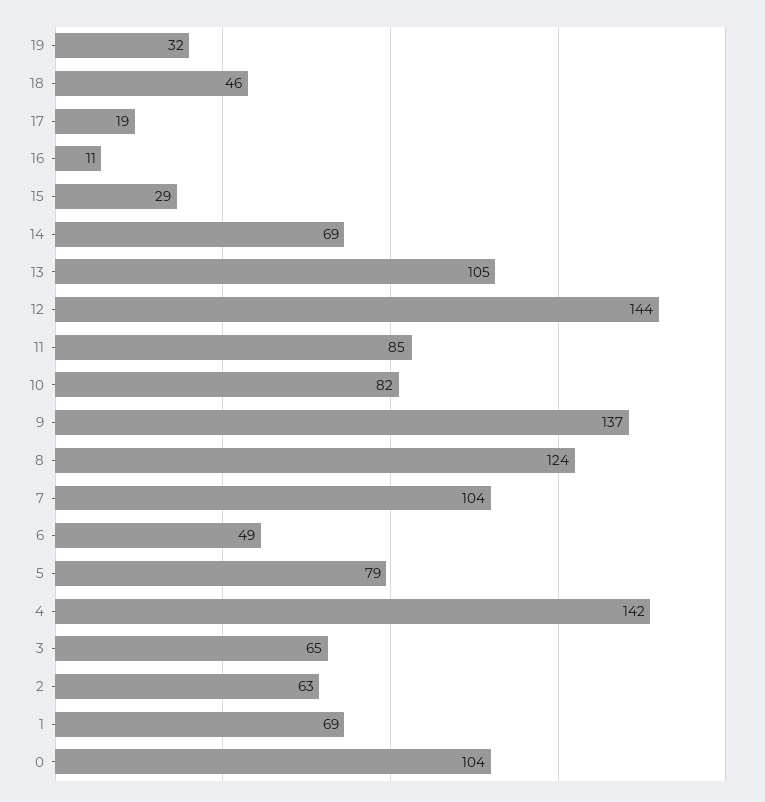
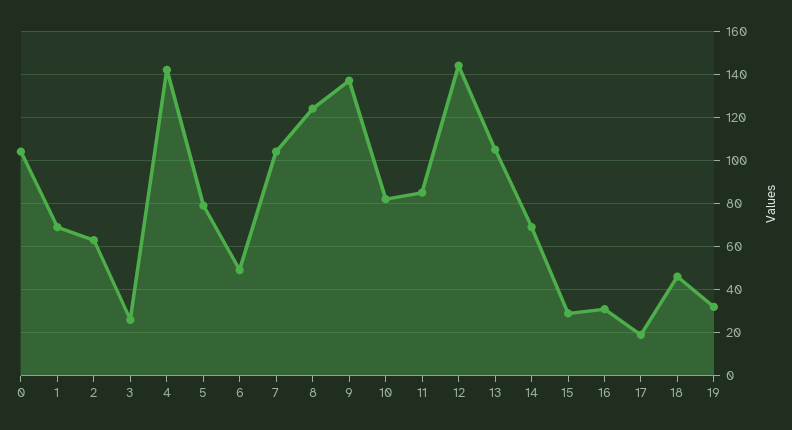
16: 11 -> 30
3: 65 -> 25

